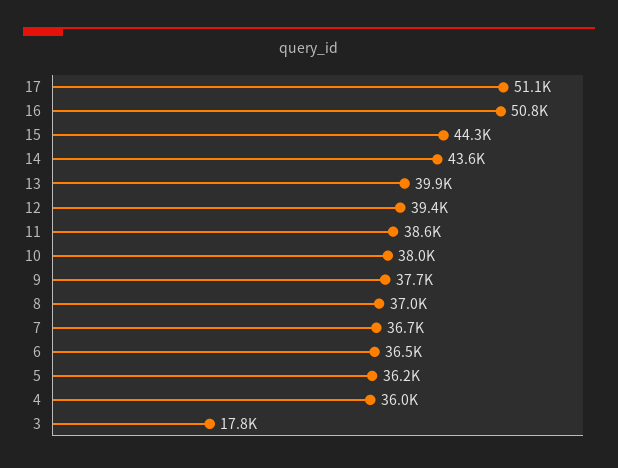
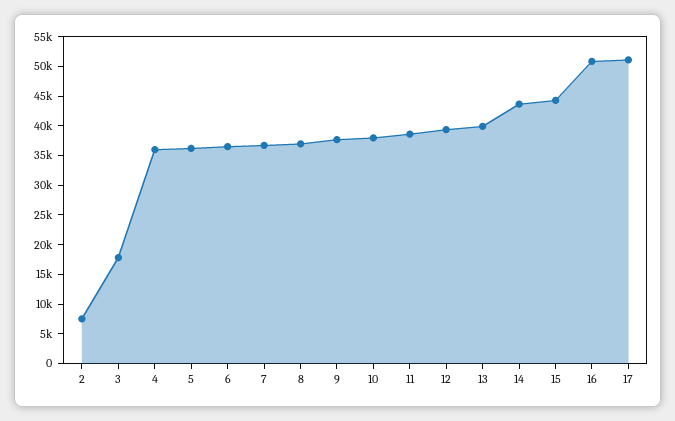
2: none -> 7500

